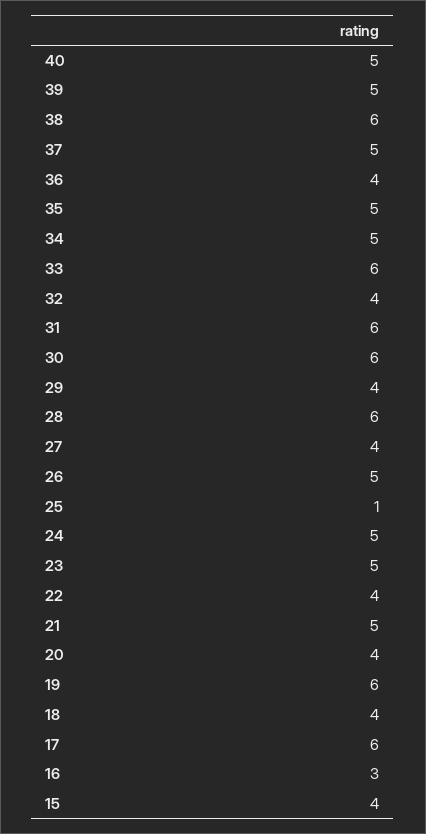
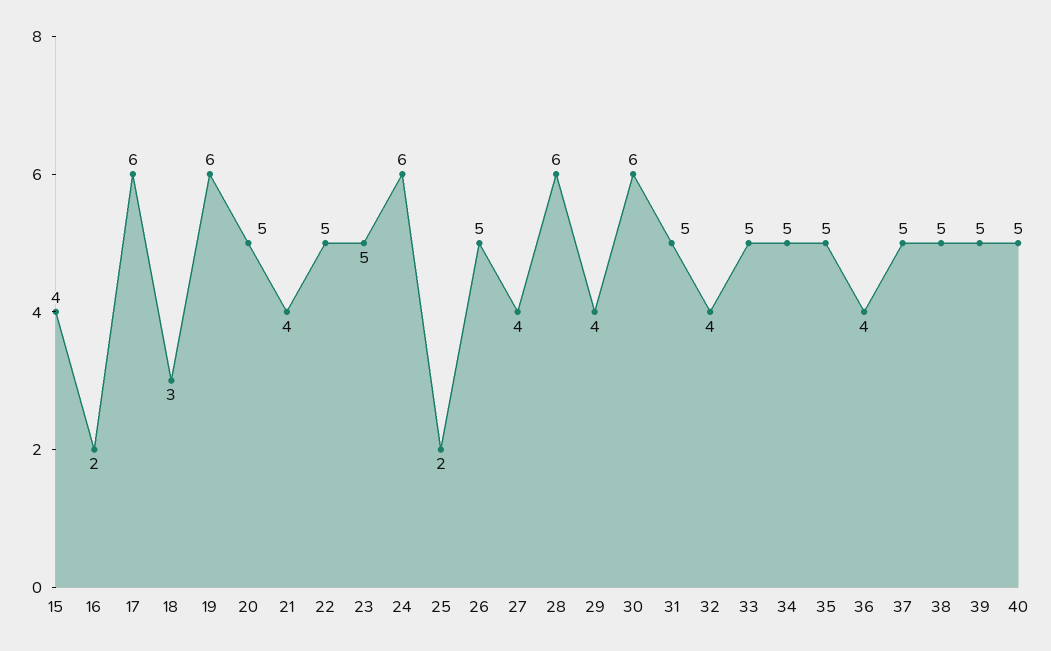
38: 6 -> 5
33: 6 -> 5
31: 6 -> 5
25: 1 -> 2
24: 5 -> 6
22: 4 -> 5
21: 5 -> 4
20: 4 -> 5
18: 4 -> 3
16: 3 -> 2

